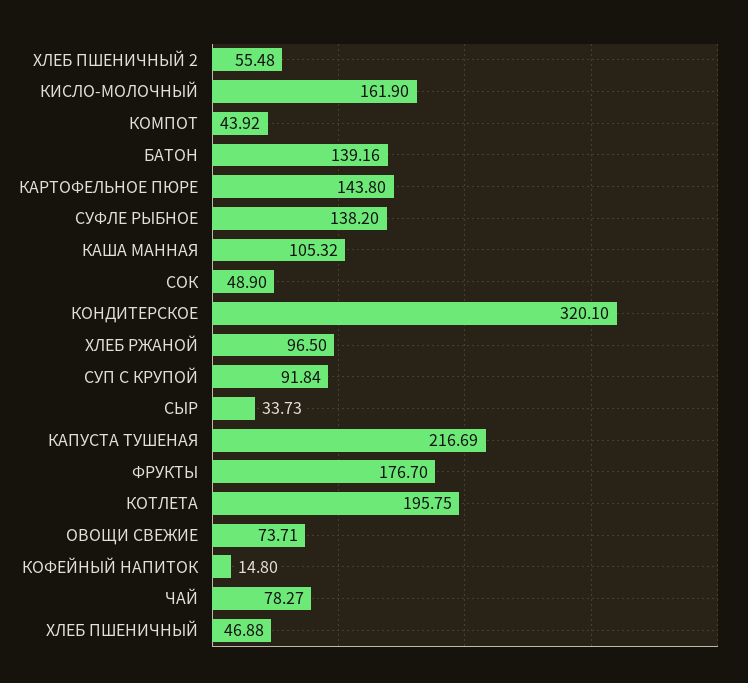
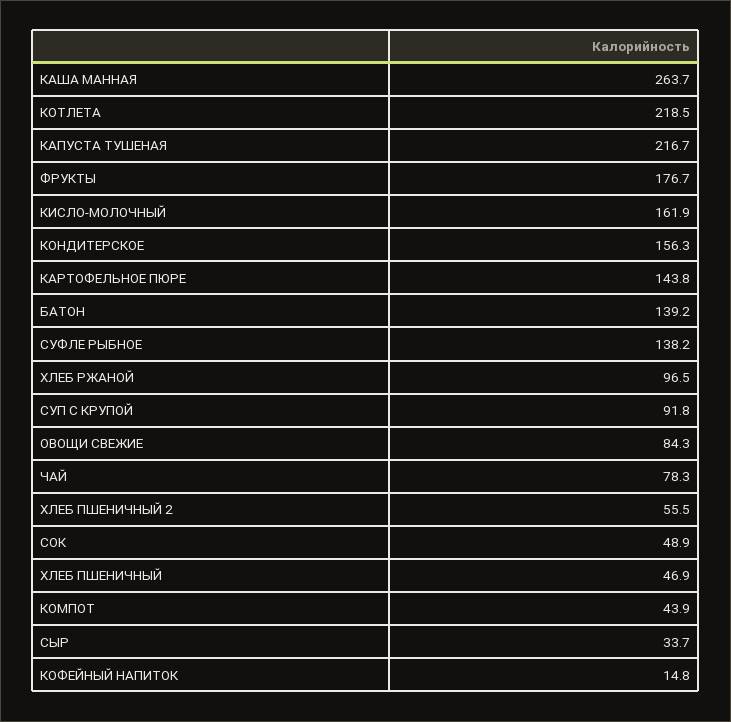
КАША МАННАЯ: 105.32 -> 263.7
КОНДИТЕРСКОЕ: 320.1 -> 156.3
КОТЛЕТА: 195.75 -> 218.5
ОВОЩИ СВЕЖИЕ: 73.71 -> 84.3

